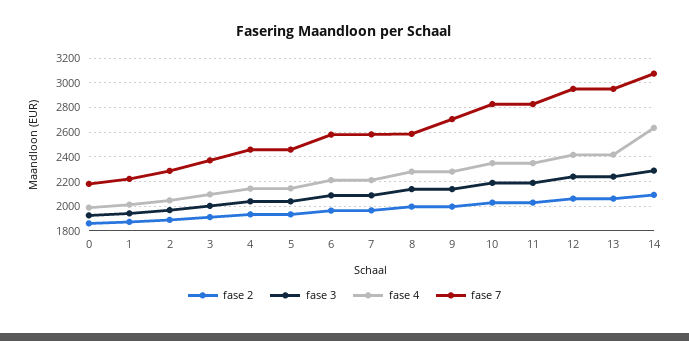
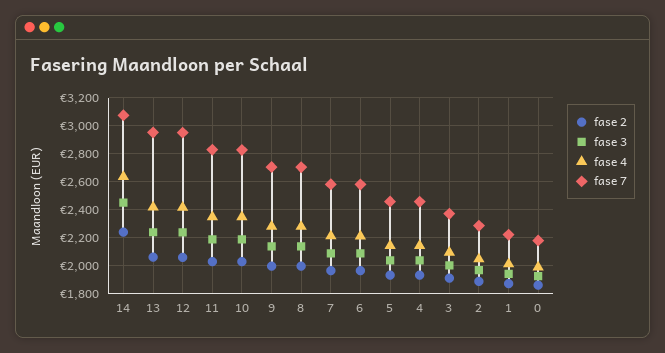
fase 7, 8: 2600 -> 2700
fase 2, 14: 2100 -> 2250
fase 3, 14: 2300 -> 2450

